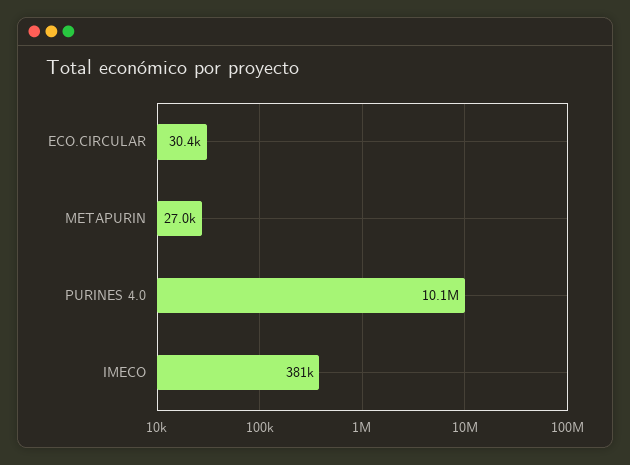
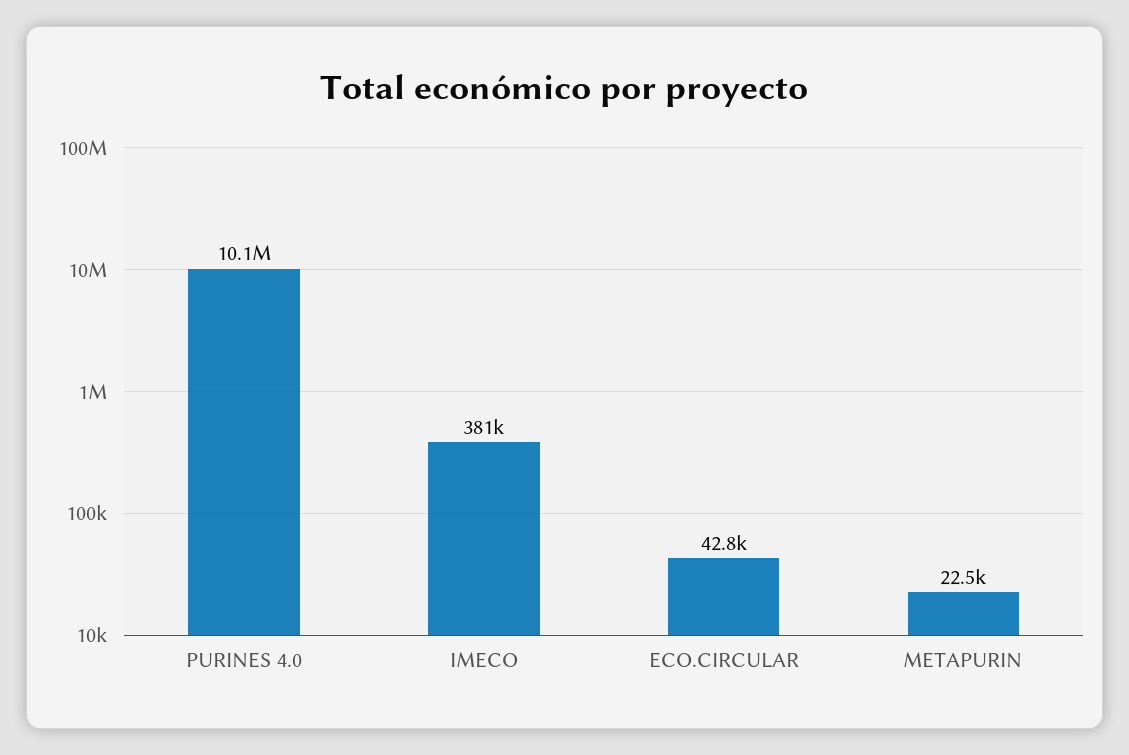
ECO.CIRCULAR: 30400 -> 42800
METAPURIN: 27000 -> 22500

